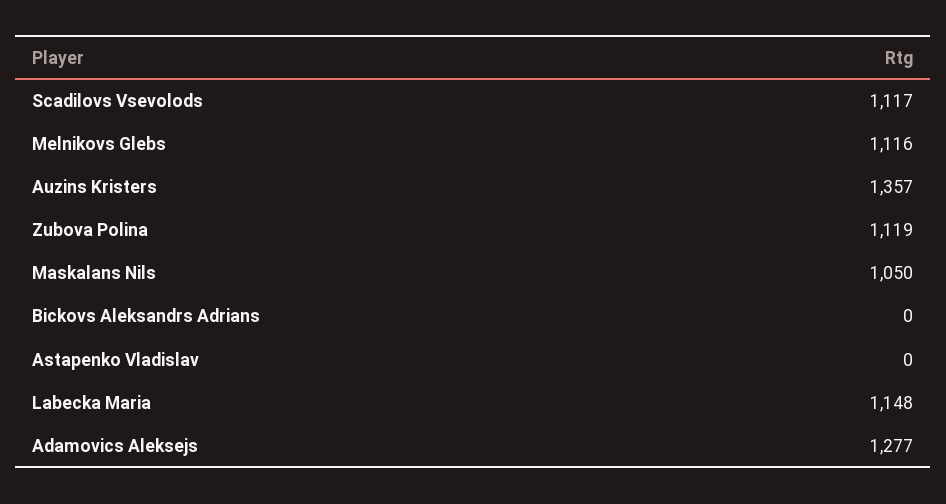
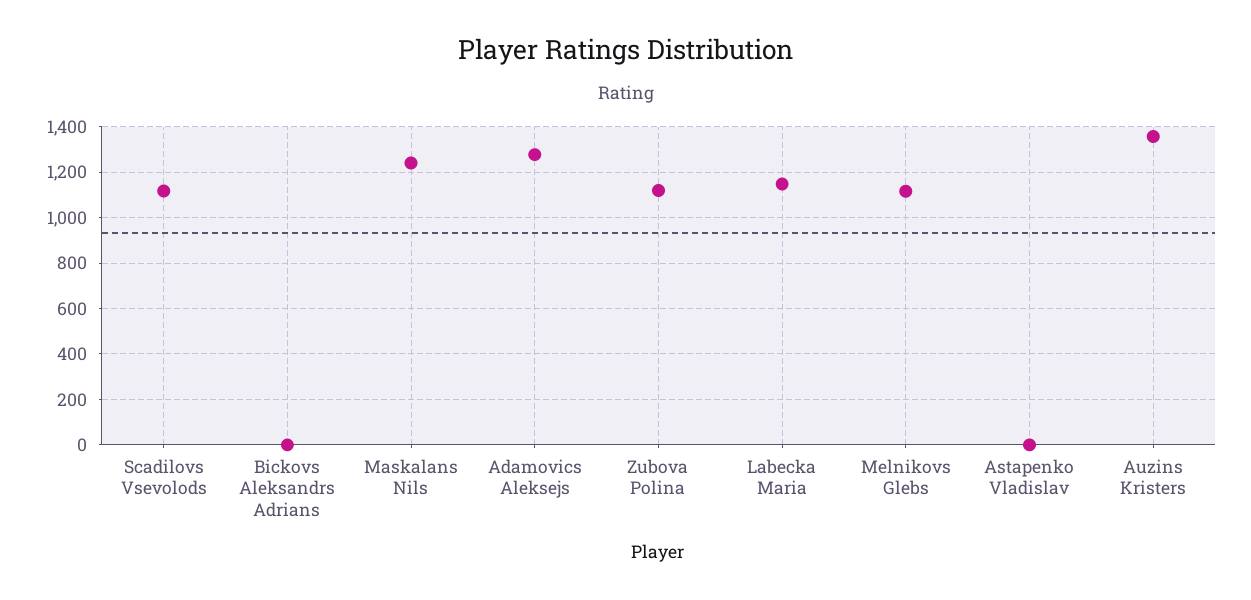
Maskalans Nils: 1050 -> 1250

